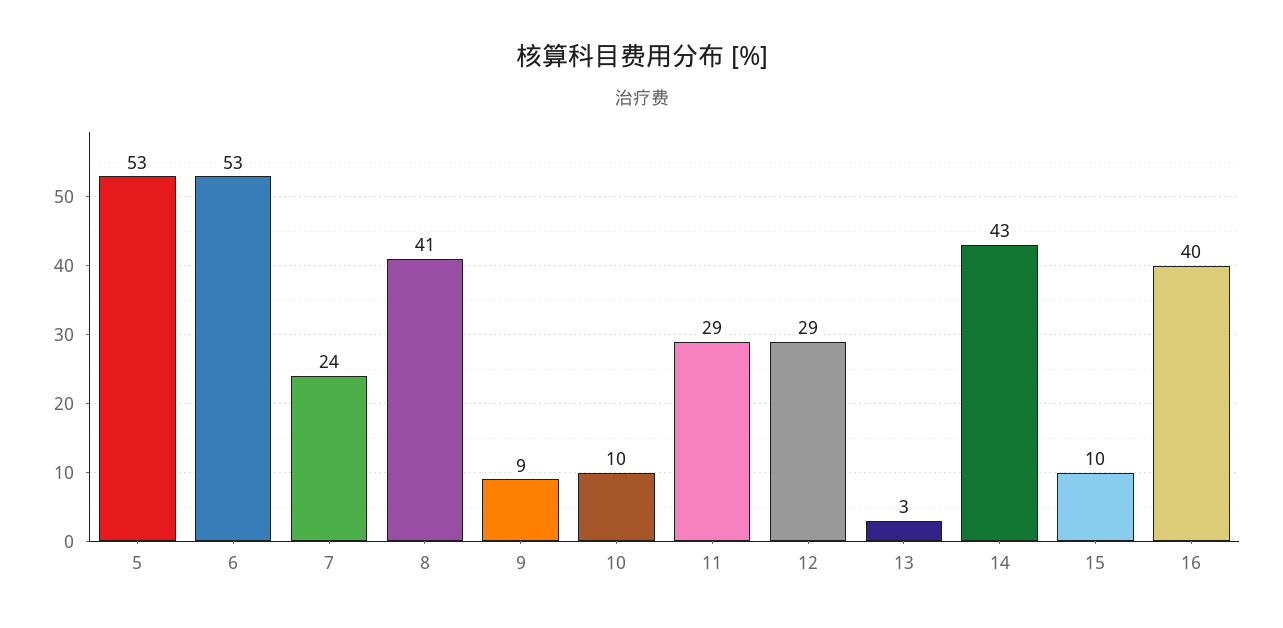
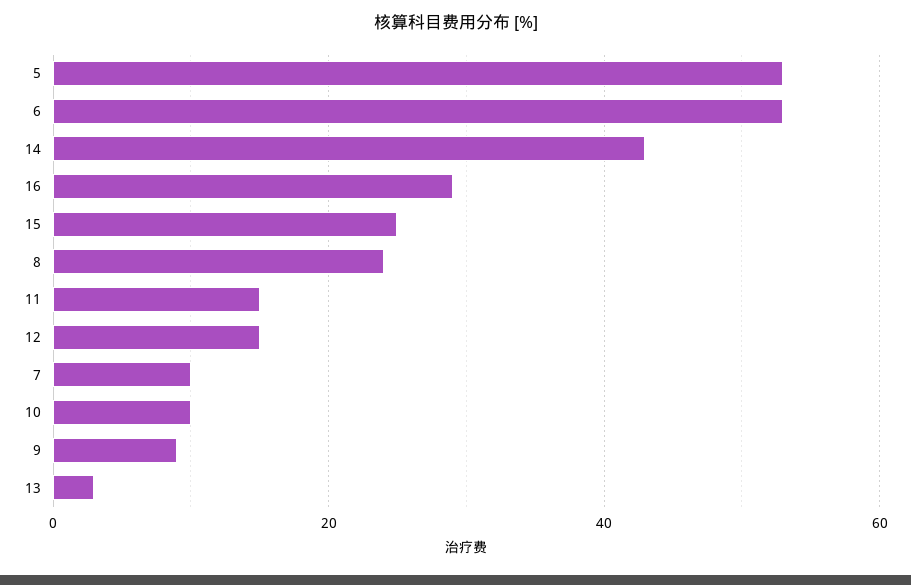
7: 24 -> 10
8: 41 -> 25
11: 29 -> 15
12: 29 -> 15
15: 10 -> 25
16: 40 -> 30

